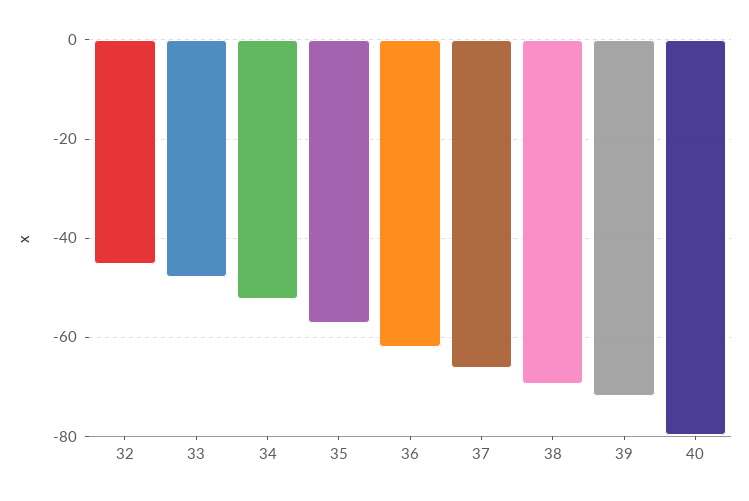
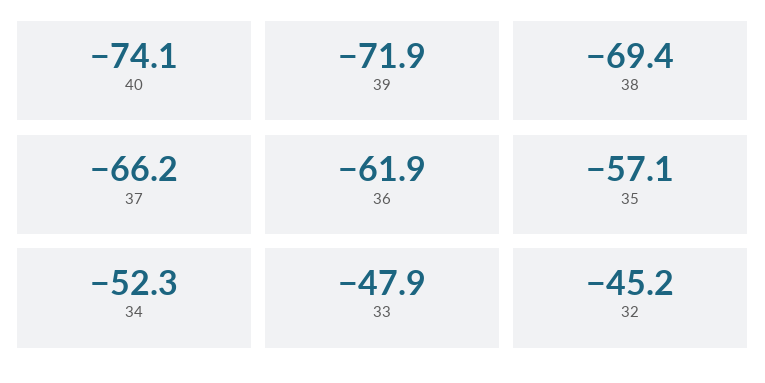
40: -80 -> -74.1

